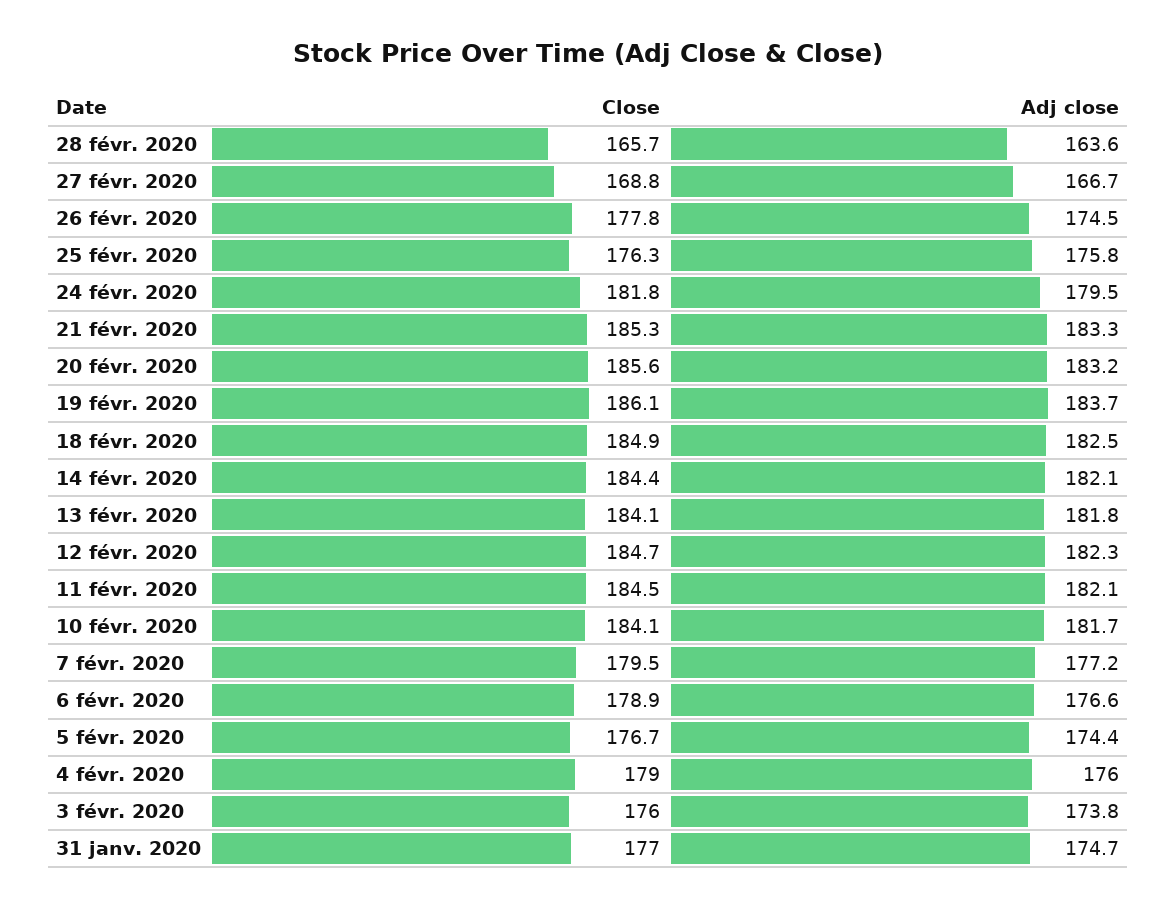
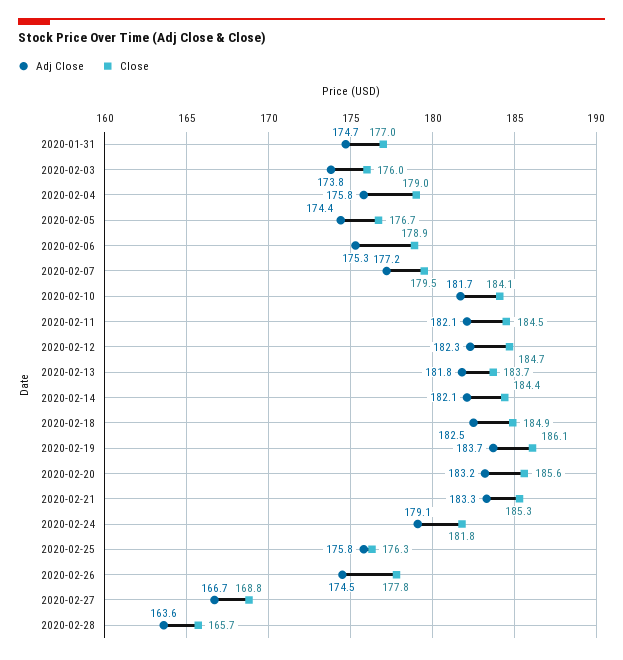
Adj close, 24 févr. 2020: 179.5 -> 179.1
Close, 13 févr. 2020: 184.1 -> 183.7
Adj close, 6 févr. 2020: 176.6 -> 175.3
Adj close, 4 févr. 2020: 176 -> 175.8

